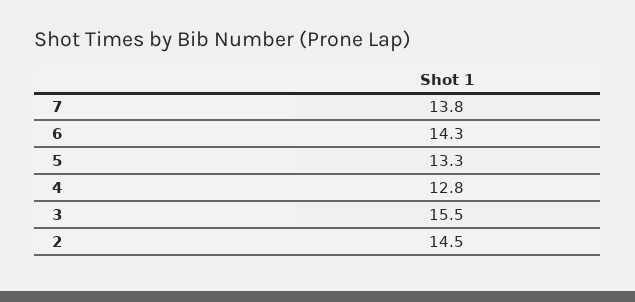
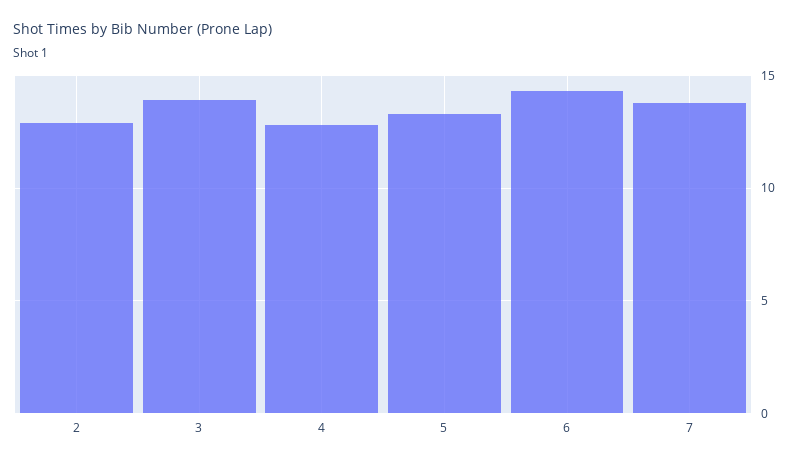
3: 15.5 -> 14
2: 14.5 -> 13

